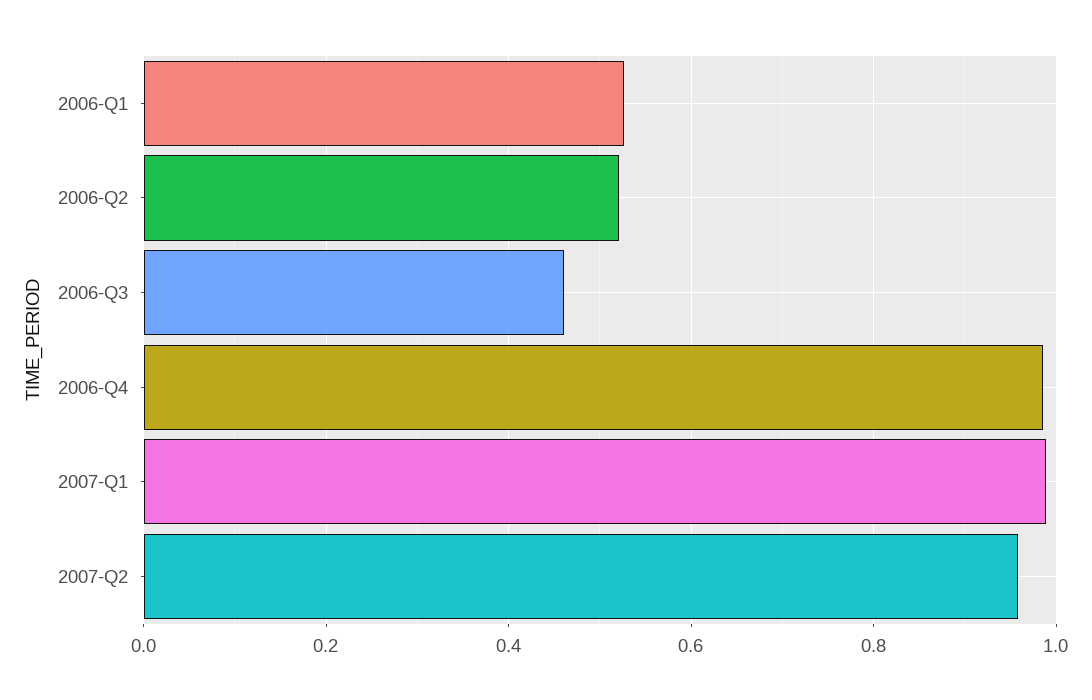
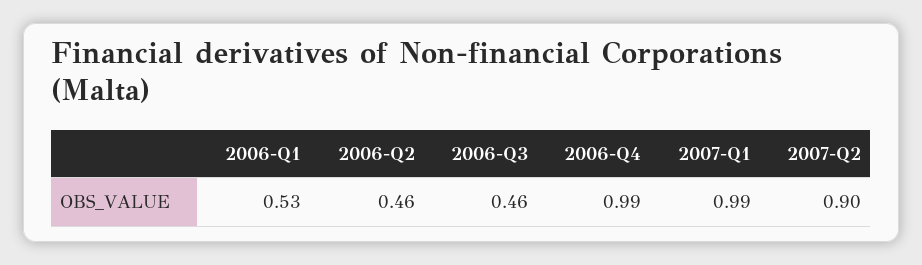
2006-Q2: 0.52 -> 0.46
2007-Q2: 0.96 -> 0.9

